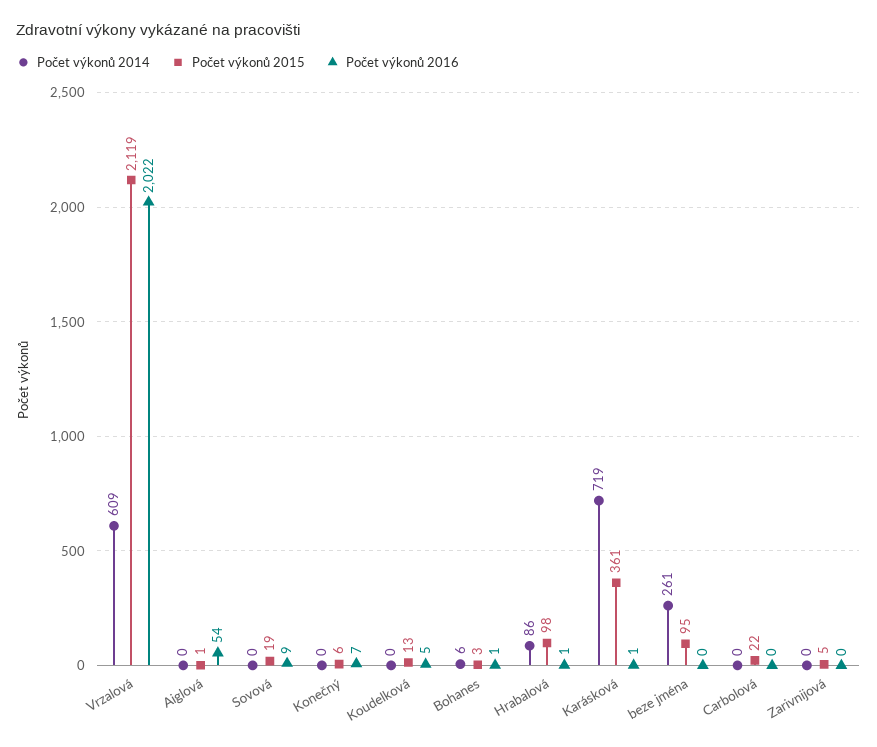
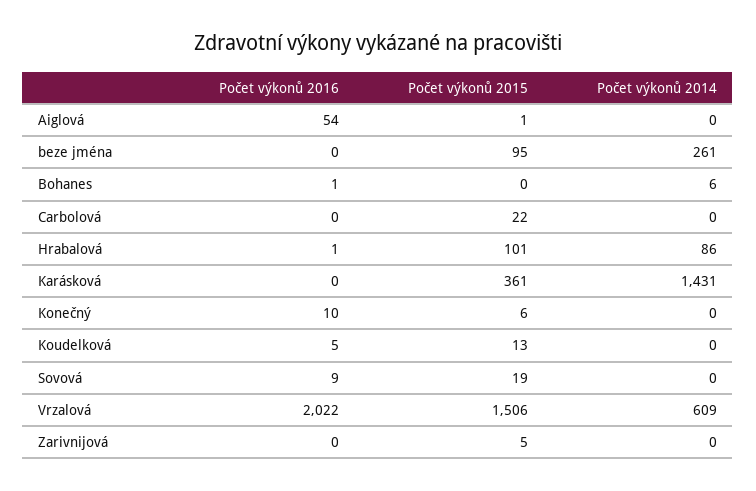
Počet výkonů 2015, Vrzalová: 2119 -> 1506
Počet výkonů 2016, Konečný: 7 -> 10
Počet výkonů 2015, Bohanes: 3 -> 0
Počet výkonů 2015, Hrabalová: 98 -> 101
Počet výkonů 2014, Karásková: 719 -> 1431
Počet výkonů 2016, Karásková: 1 -> 0

